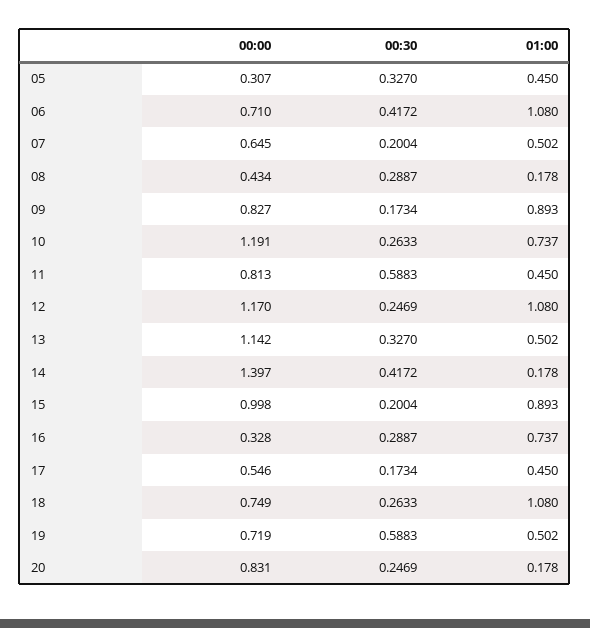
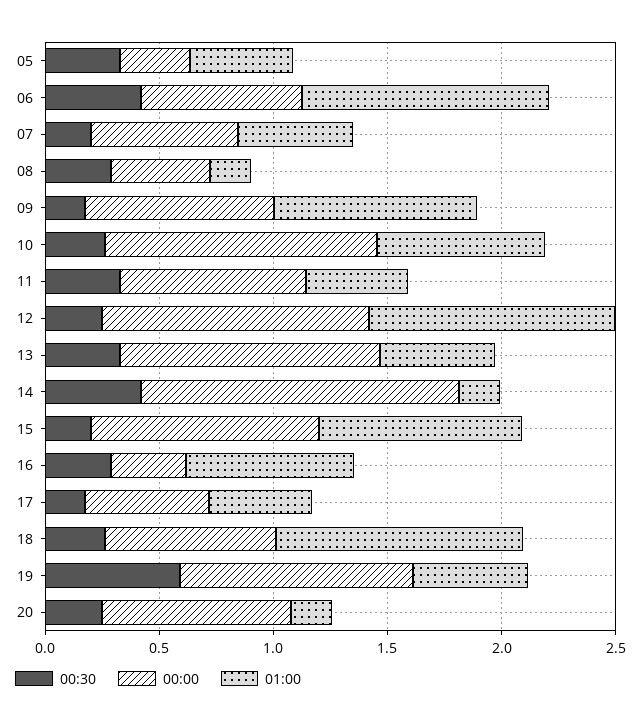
00:30, 11: 0.5883 -> 0.3
00:00, 19: 0.719 -> 1

